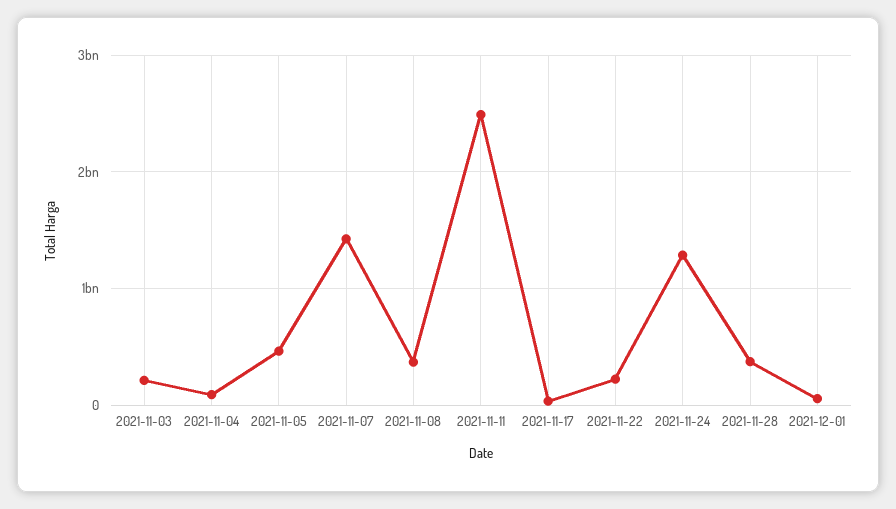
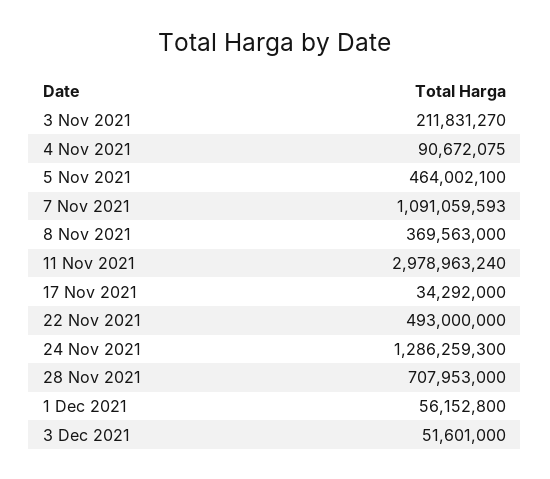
2021-11-07: 1400000000 -> 1091059593
2021-11-11: 2500000000 -> 2978963240
2021-11-22: 200000000 -> 493000000
2021-11-28: 400000000 -> 707953000
3 Dec 2021: none -> 51601000

